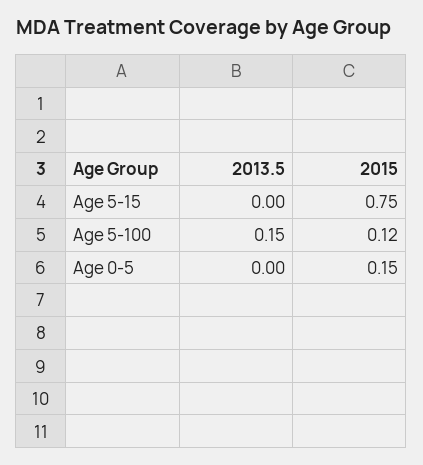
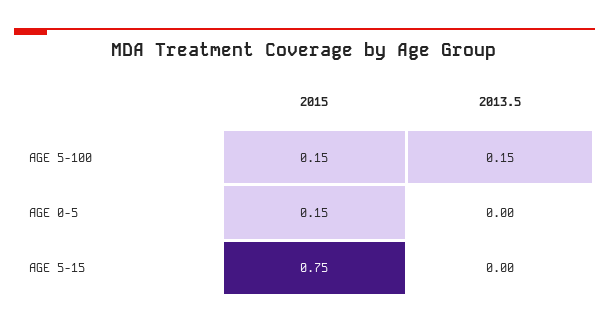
2015, Age 5-100: 0.12 -> 0.15

